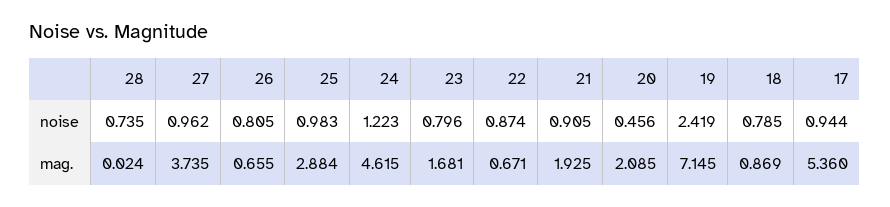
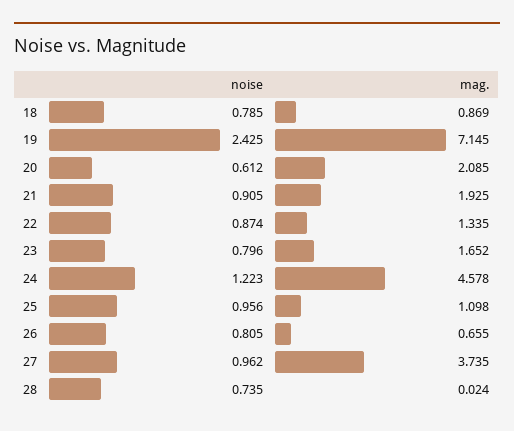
25, noise: 0.983 -> 0.956
20, noise: 0.456 -> 0.612
19, noise: 2.419 -> 2.425
17, noise: 0.944 -> none
25, mag.: 2.884 -> 1.098
24, mag.: 4.615 -> 4.578
23, mag.: 1.681 -> 1.652
22, mag.: 0.671 -> 1.335
17, mag.: 5.36 -> none

